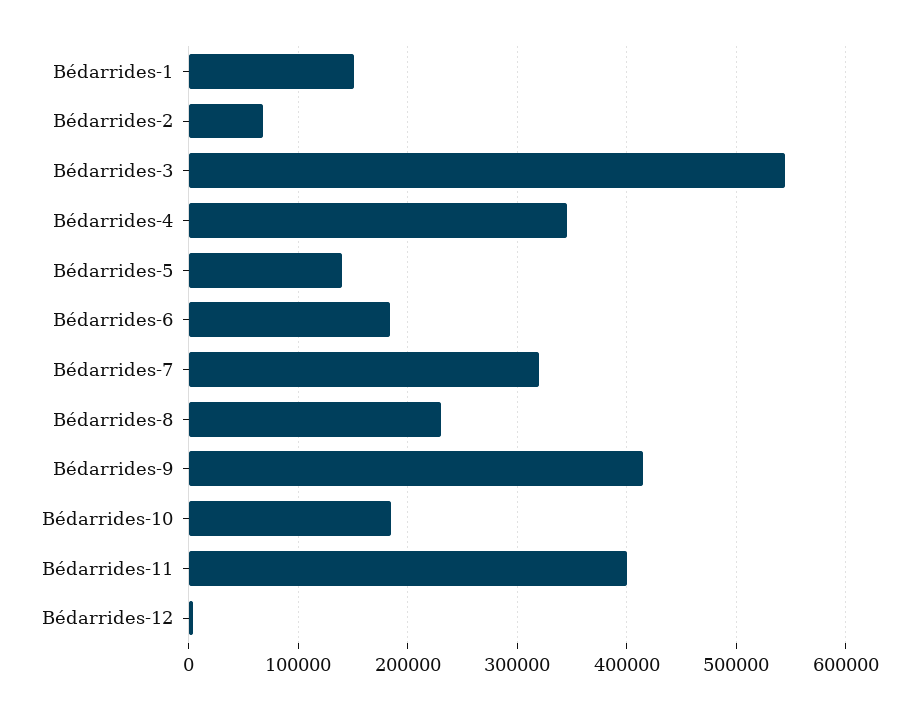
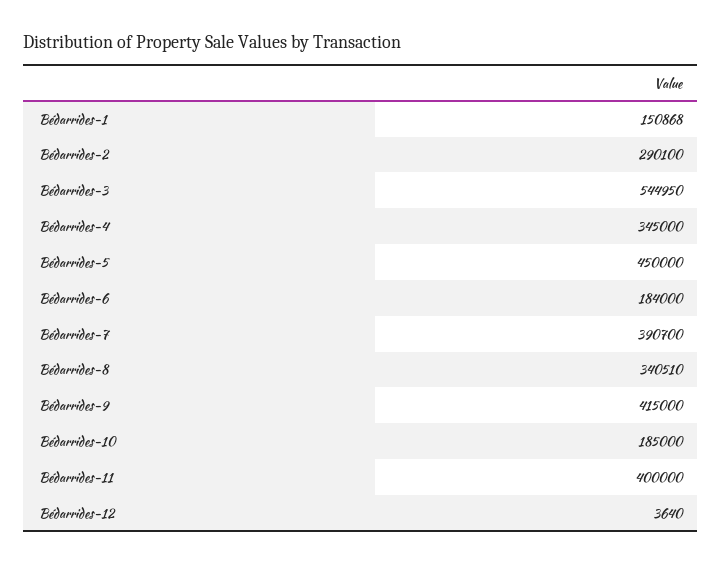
Bédarrides-2: 70000 -> 290100
Bédarrides-5: 140000 -> 450000
Bédarrides-7: 320000 -> 390700
Bédarrides-8: 230000 -> 340510

